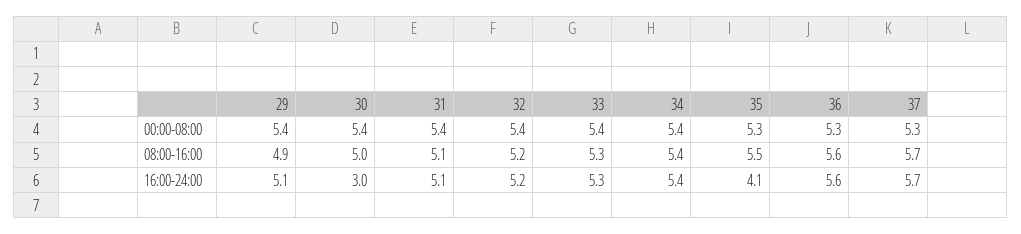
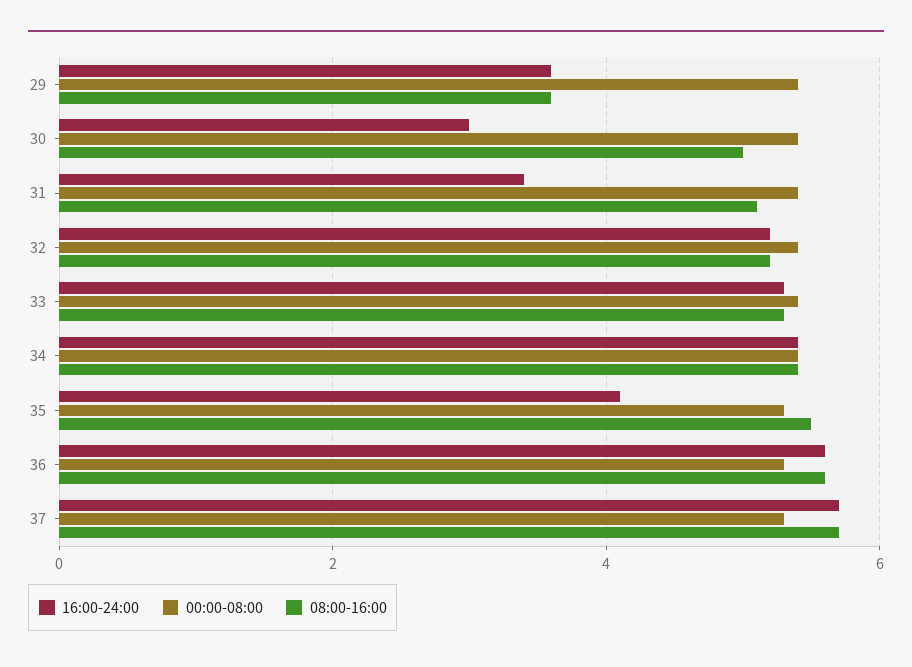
08:00-16:00, 29: 4.9 -> 3.5
16:00-24:00, 29: 5.1 -> 3.5
16:00-24:00, 31: 5.1 -> 3.5

